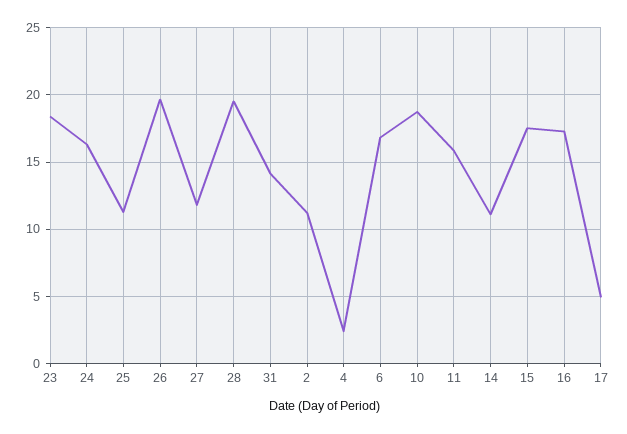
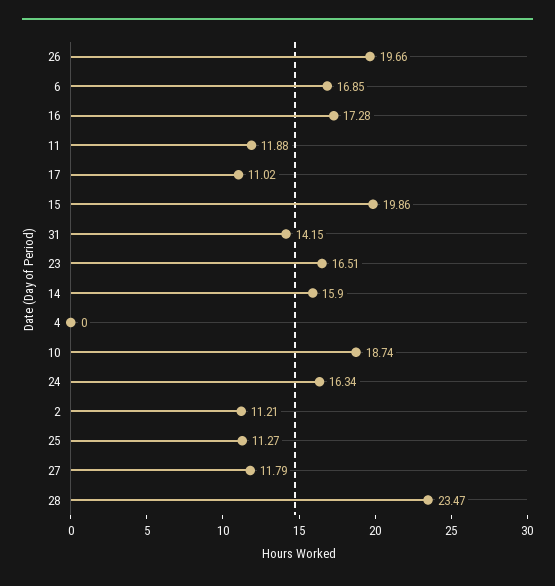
23: 18.5 -> 16.51
28: 19.5 -> 23.47
4: 2.5 -> 0
11: 16 -> 11.88
14: 11 -> 15.9
15: 17.5 -> 19.86
17: 5 -> 11.02

